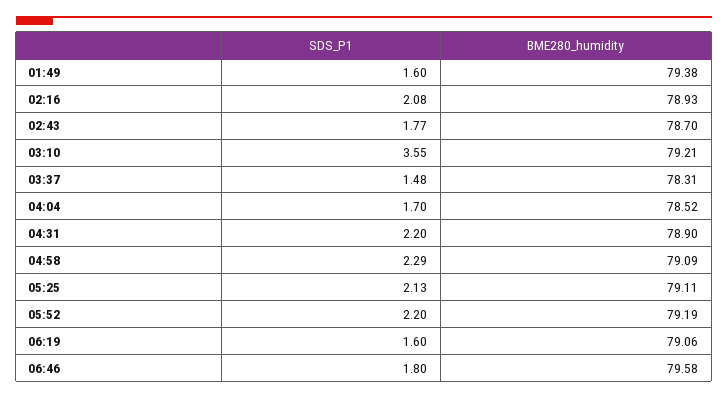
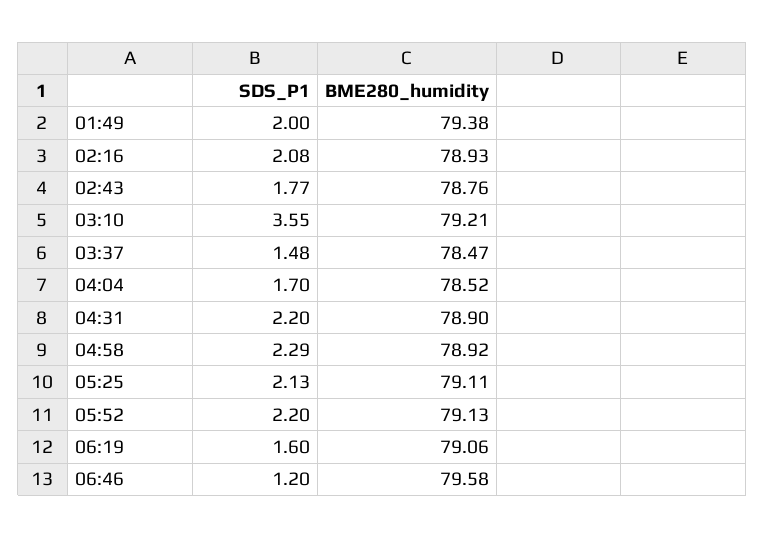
SDS_P1, 01:49: 1.6 -> 2
BME280_humidity, 02:43: 78.7 -> 78.76
BME280_humidity, 03:37: 78.31 -> 78.47
BME280_humidity, 04:58: 79.09 -> 78.92
BME280_humidity, 05:52: 79.19 -> 79.13
SDS_P1, 06:46: 1.8 -> 1.2

